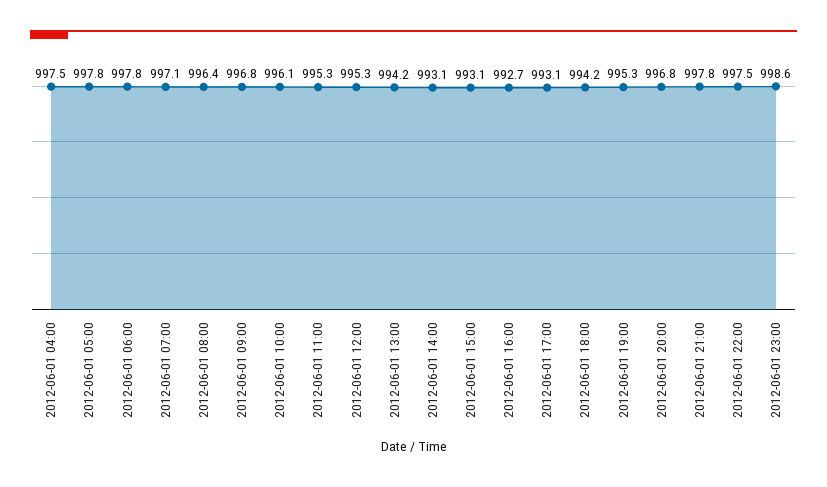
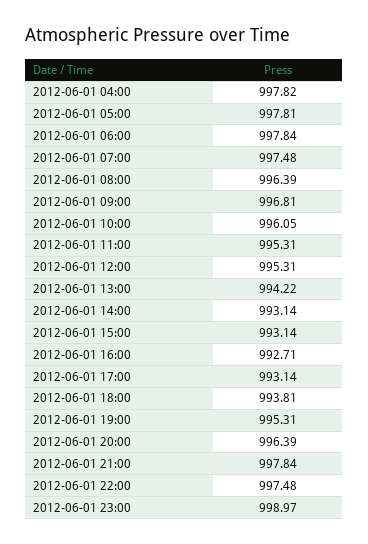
2012-06-01 04:00: 997.5 -> 997.82
2012-06-01 07:00: 997.1 -> 997.48
2012-06-01 18:00: 994.2 -> 993.81
2012-06-01 20:00: 996.8 -> 996.39
2012-06-01 23:00: 998.6 -> 998.97

